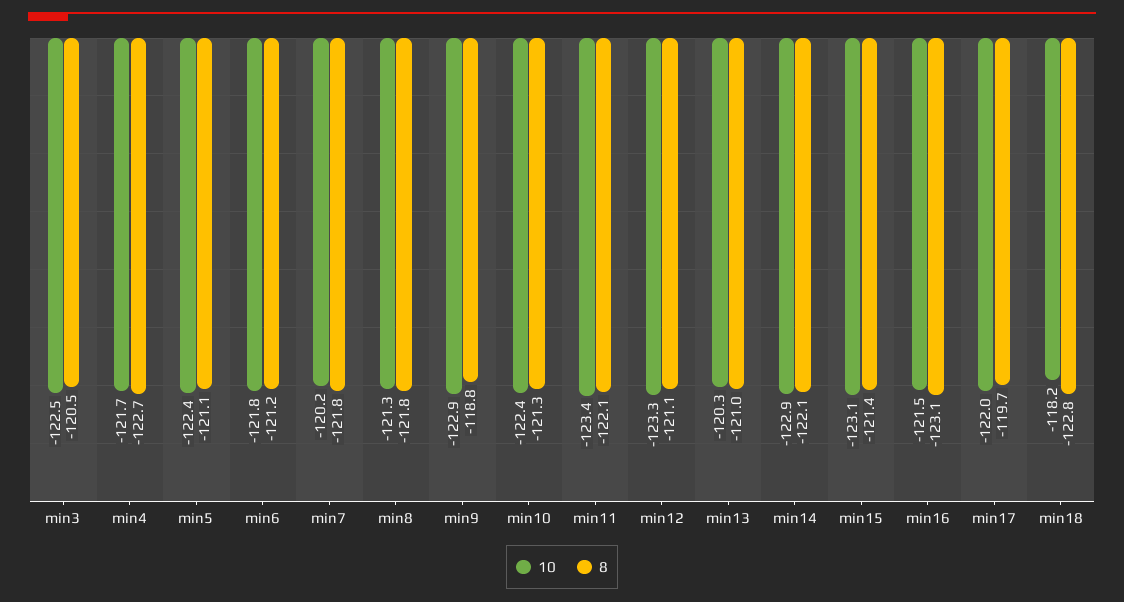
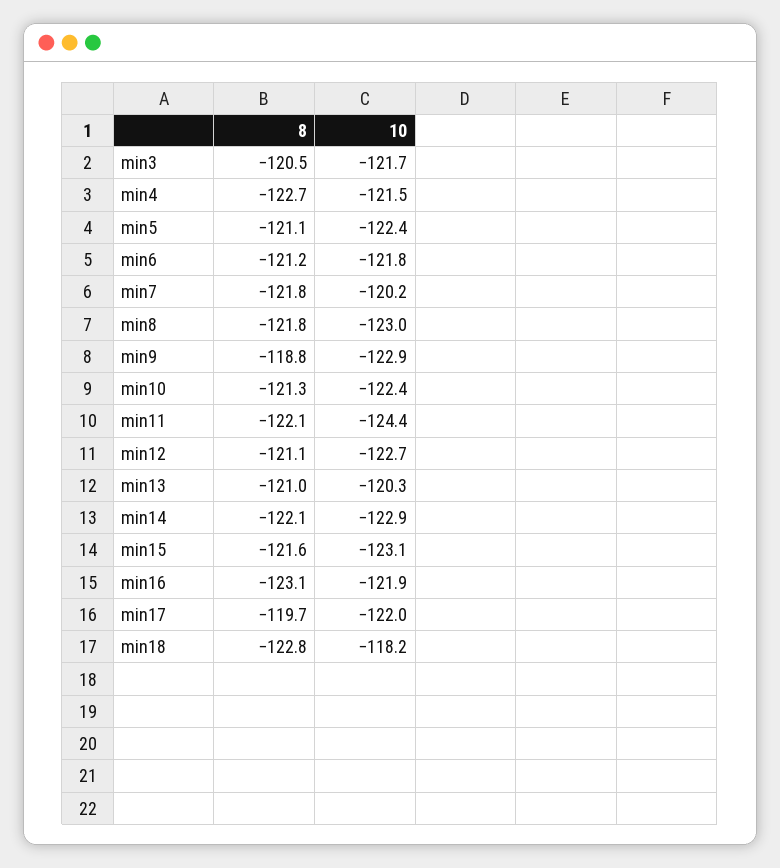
10, min3: -122.5 -> -121.7
10, min4: -121.7 -> -121.5
10, min8: -121.3 -> -123
10, min11: -123.4 -> -124.4
10, min12: -123.3 -> -122.7
8, min15: -121.4 -> -121.6
10, min16: -121.5 -> -121.9

